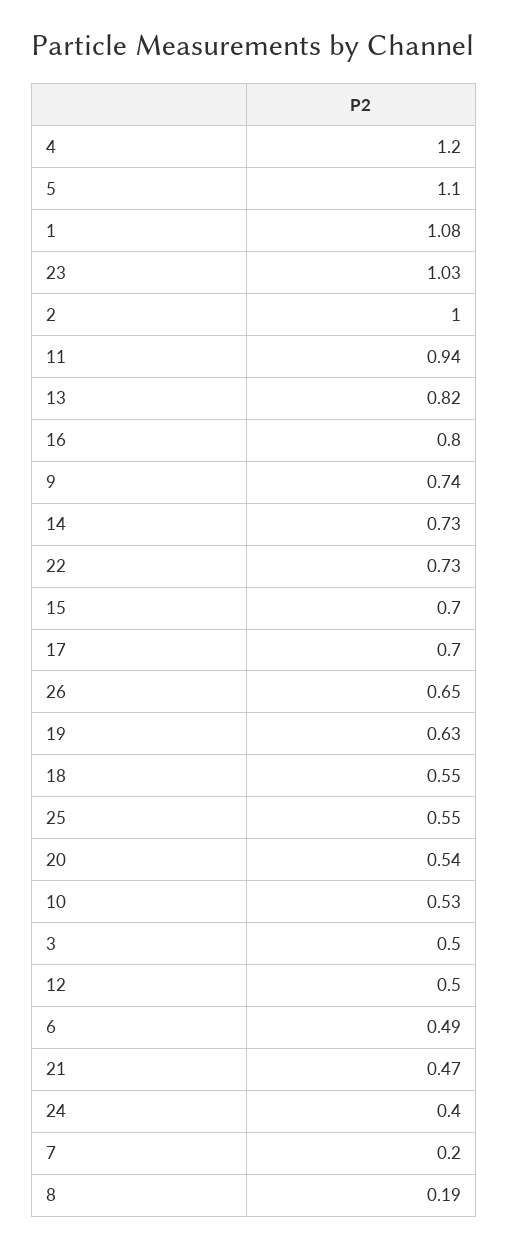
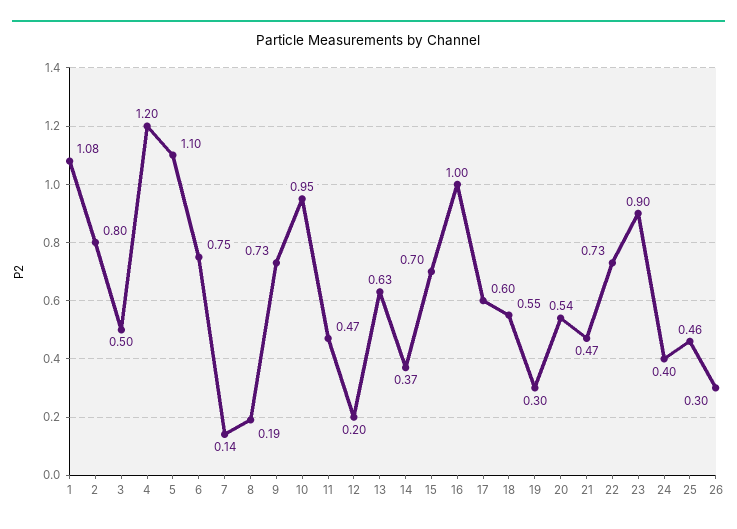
23: 1.03 -> 0.9
2: 1 -> 0.8
11: 0.94 -> 0.47
13: 0.82 -> 0.63
16: 0.8 -> 1
9: 0.74 -> 0.73
14: 0.73 -> 0.37
17: 0.7 -> 0.6
26: 0.65 -> 0.3
19: 0.63 -> 0.3
25: 0.55 -> 0.46
10: 0.53 -> 0.95
12: 0.5 -> 0.2
6: 0.49 -> 0.75
7: 0.2 -> 0.14

